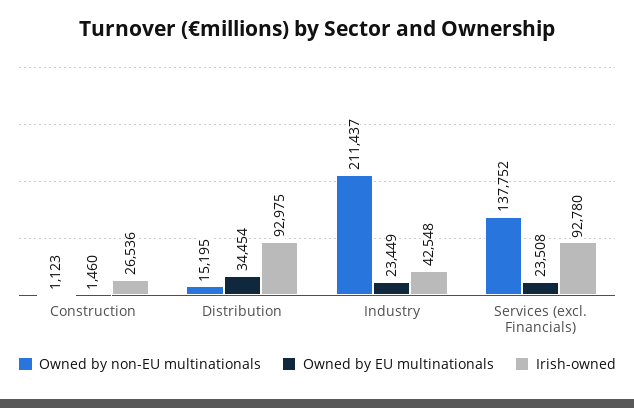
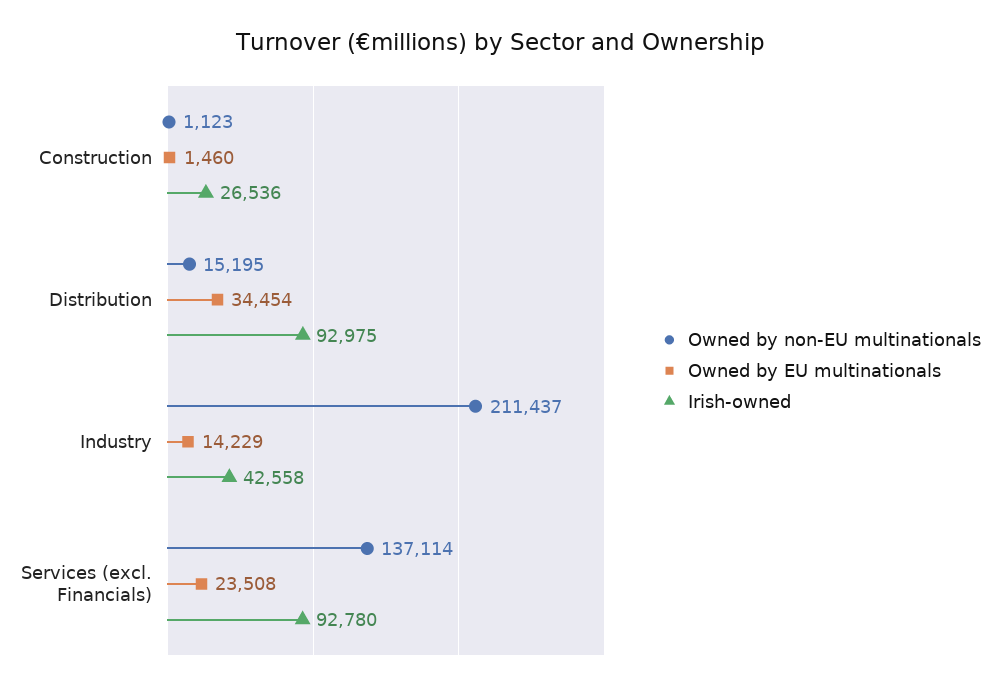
Owned by EU multinationals, Industry: 23449 -> 14229
Irish-owned, Industry: 42548 -> 42558
Owned by non-EU multinationals, Services (excl. Financials): 137752 -> 137114

